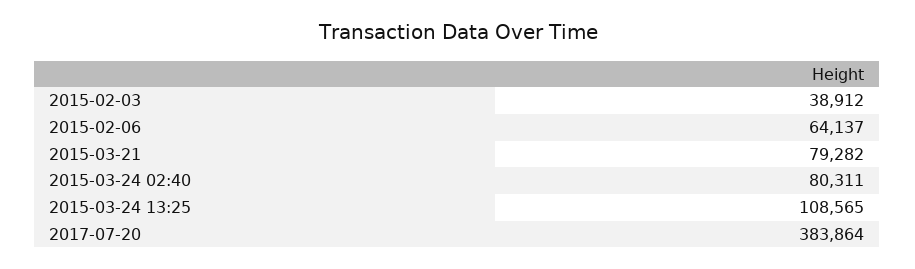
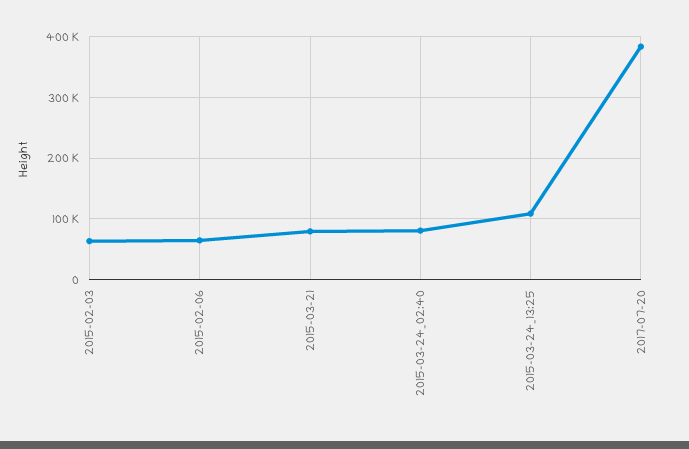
2015-02-03: 38912 -> 60000

